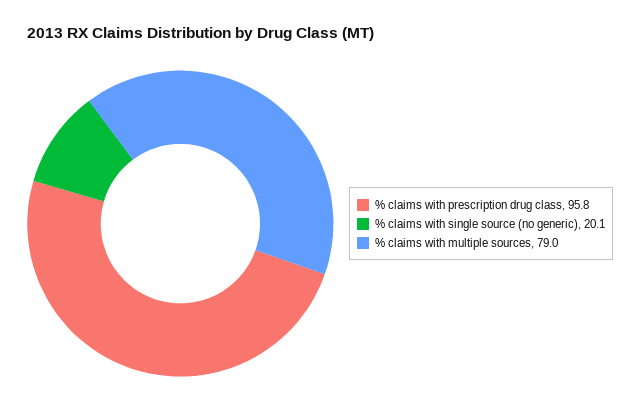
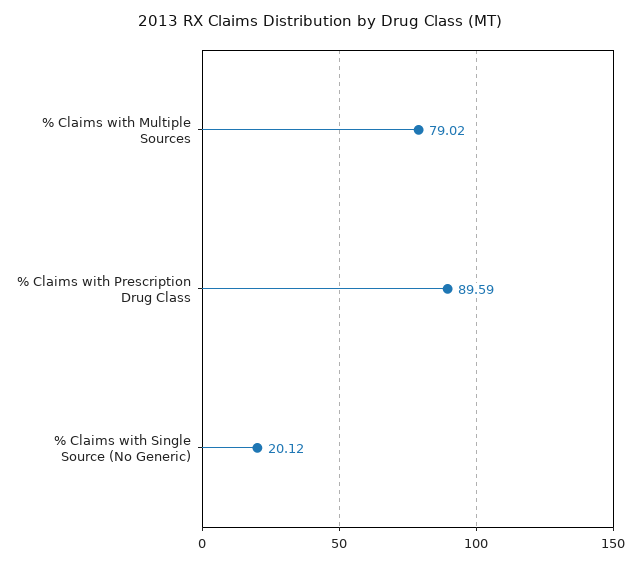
% claims with prescription drug class: 95.8 -> 89.59

